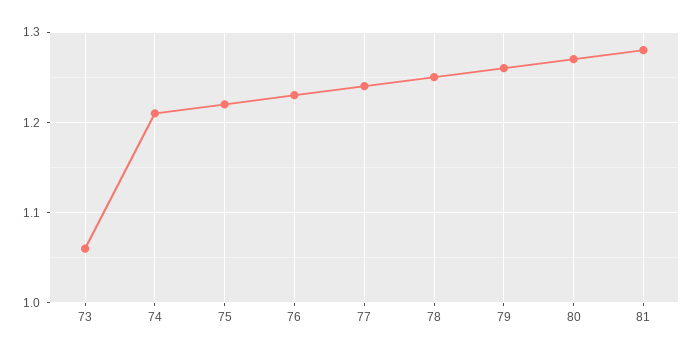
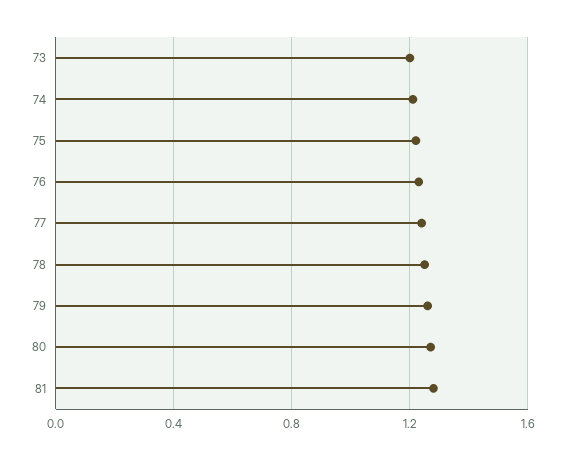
73: 1.06 -> 1.2

